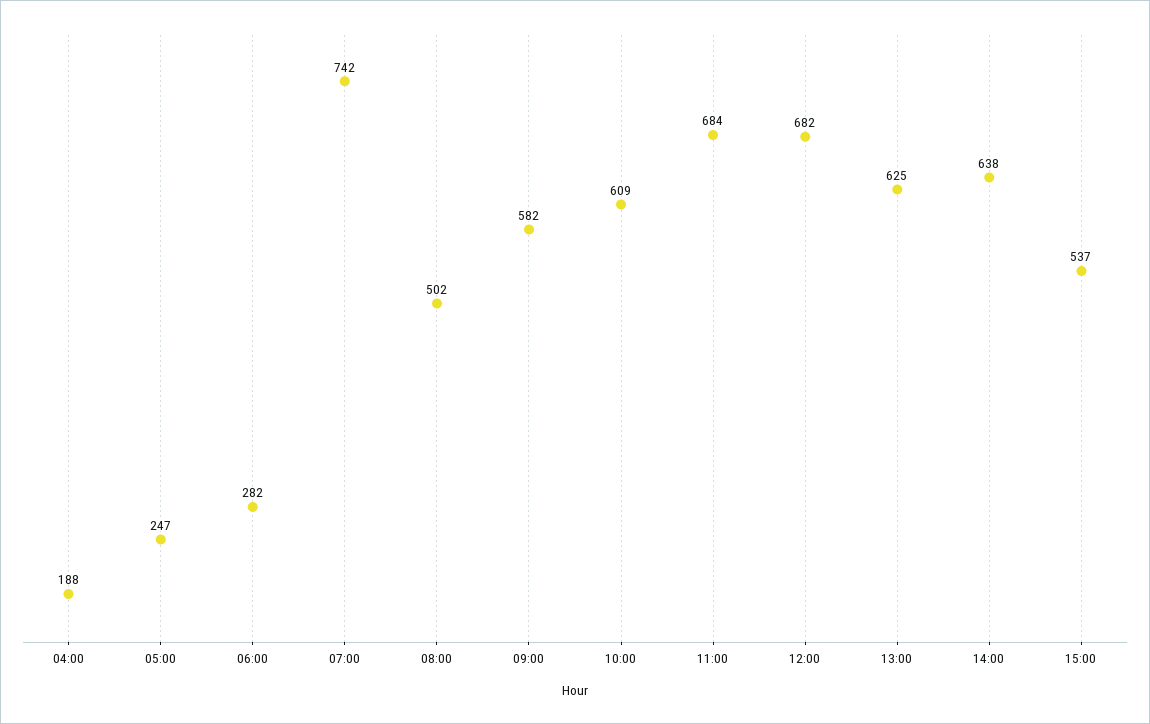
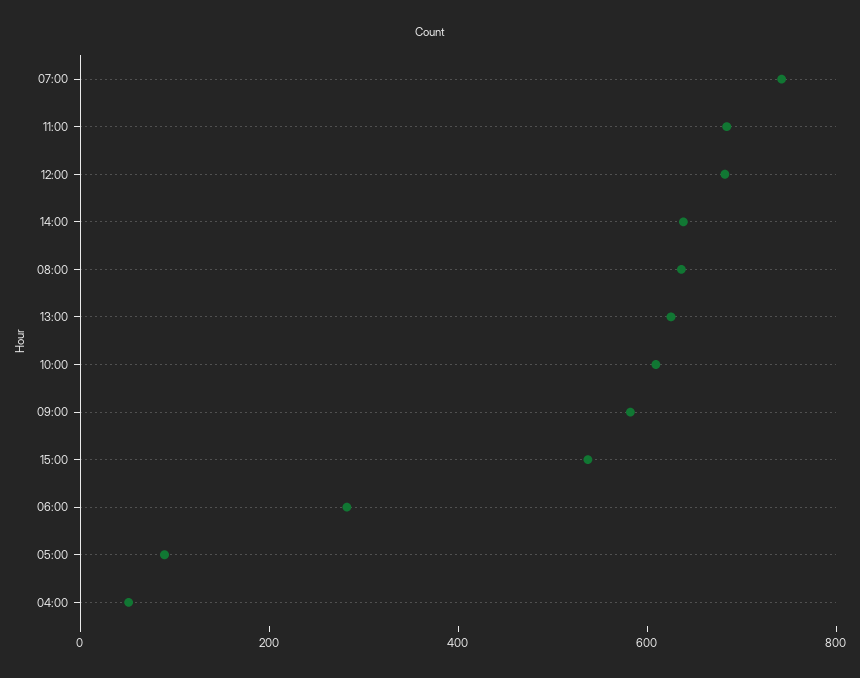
04:00: 188 -> 50
05:00: 247 -> 100
08:00: 502 -> 650

